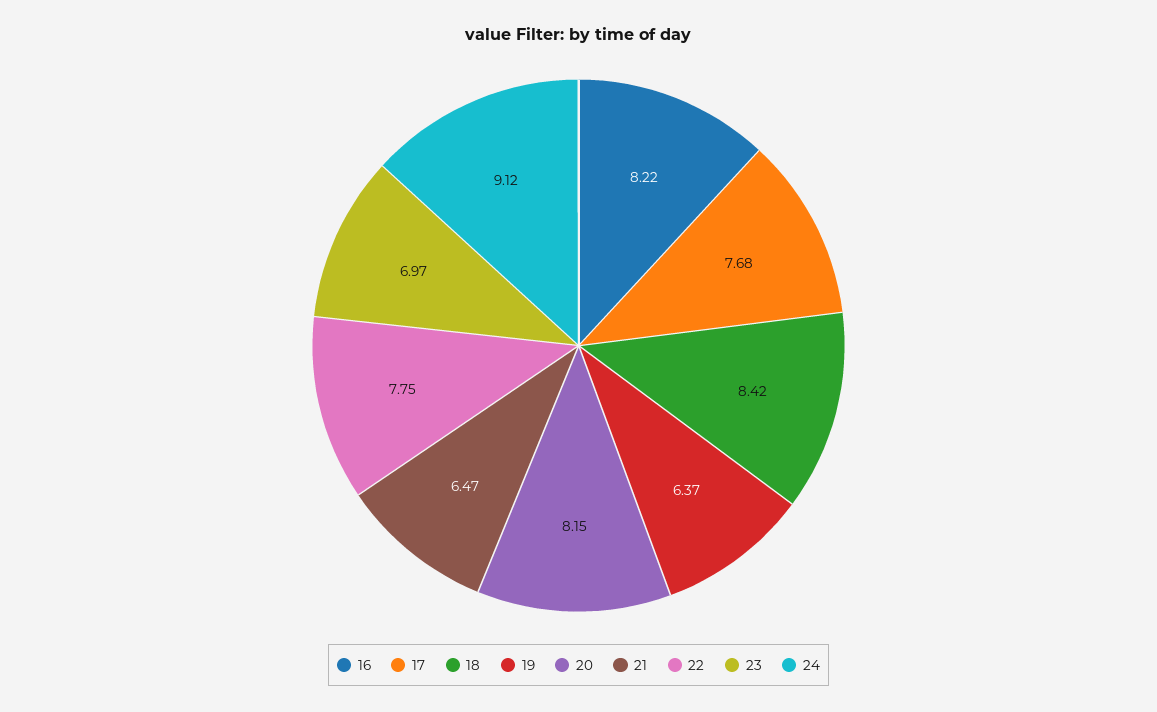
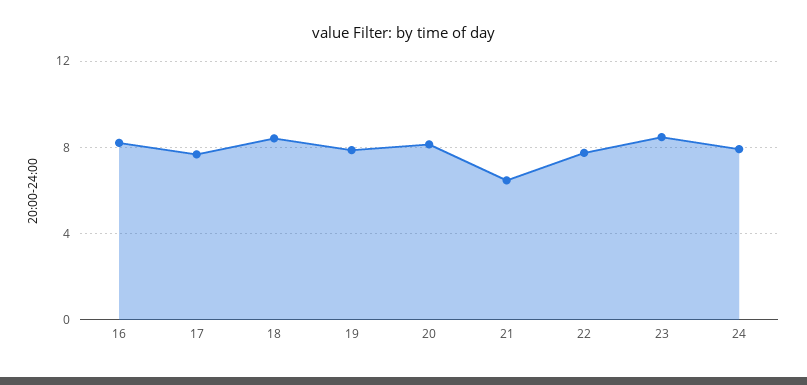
19: 6.37 -> 8
23: 6.97 -> 8.5
24: 9.12 -> 8

